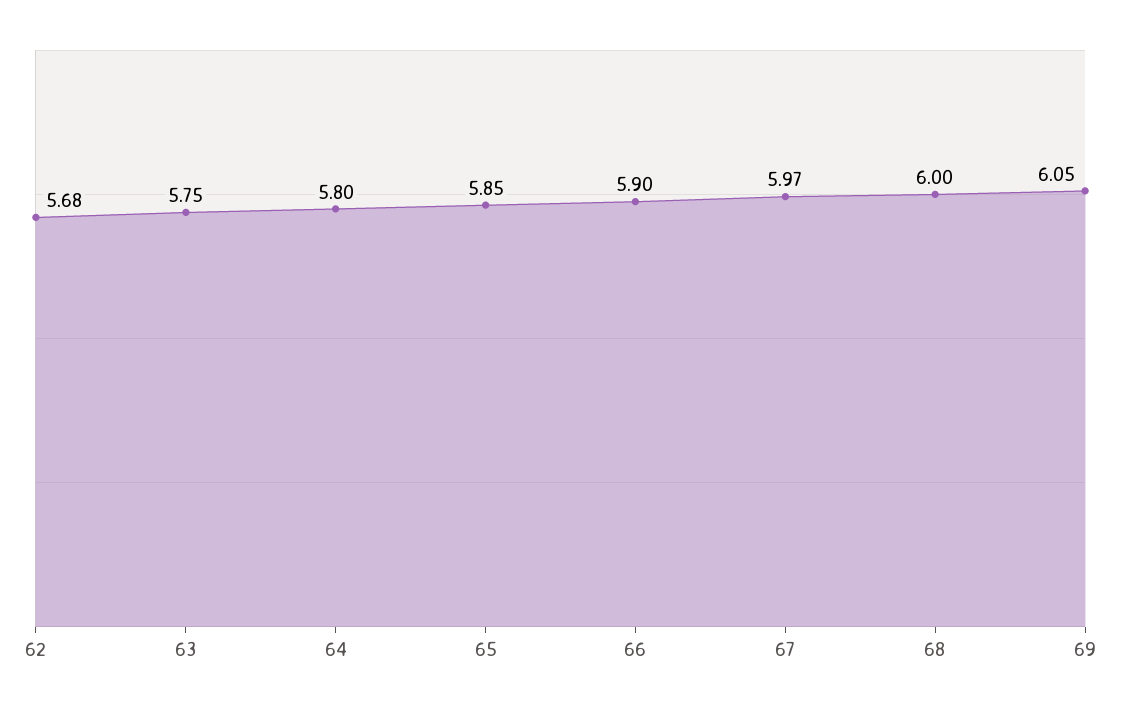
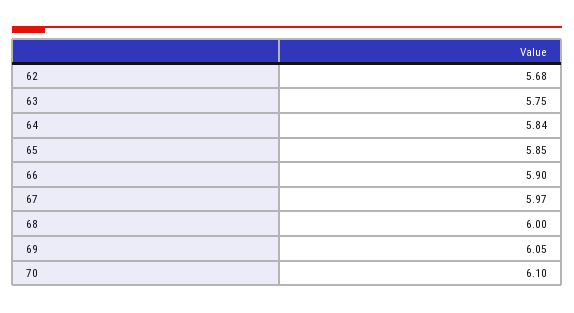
64: 5.8 -> 5.84
70: none -> 6.1

